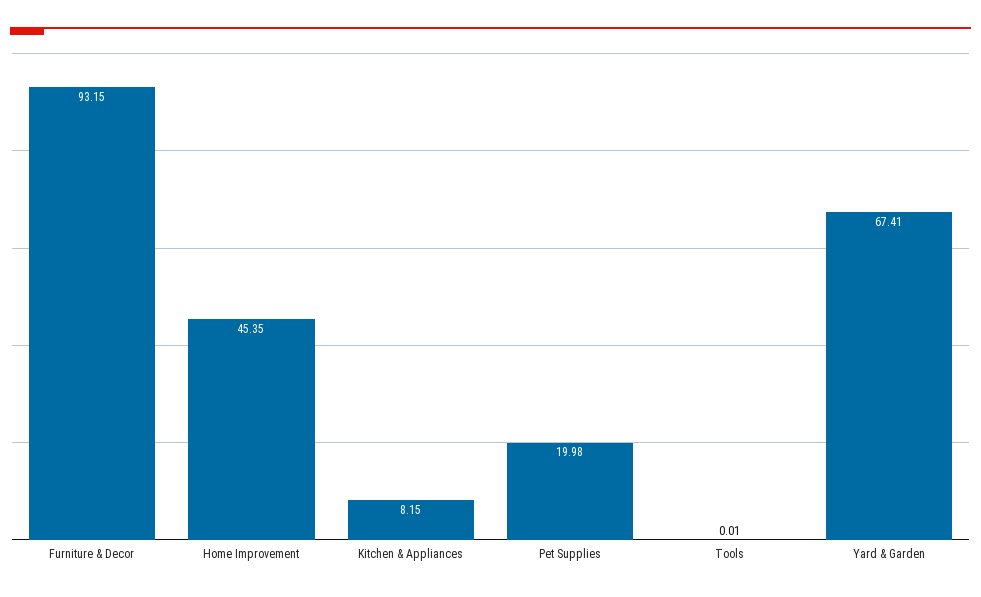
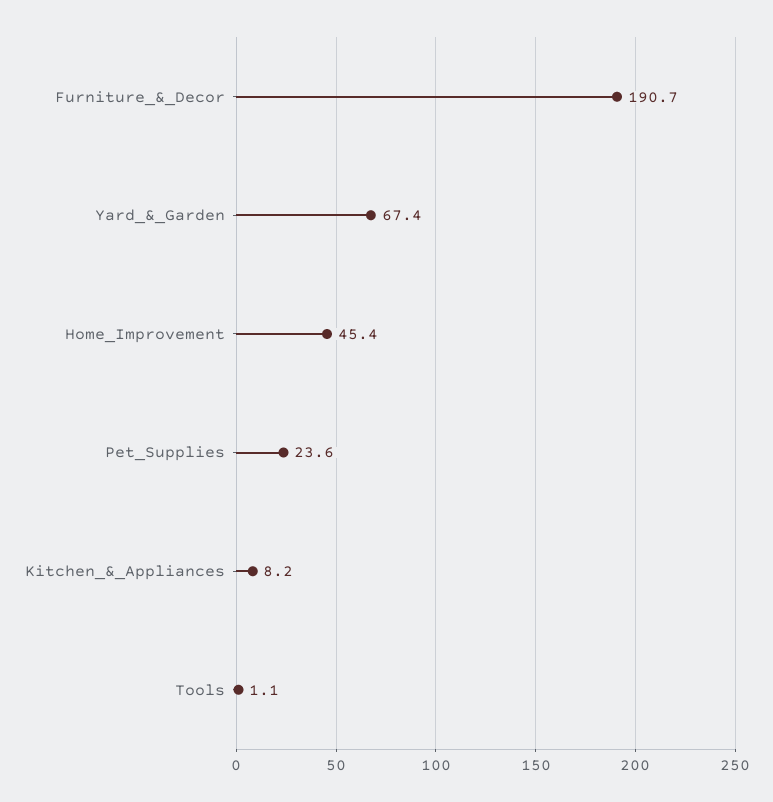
Furniture & Decor: 93.15 -> 190.7
Pet Supplies: 19.98 -> 23.6
Tools: 0.01 -> 1.1

